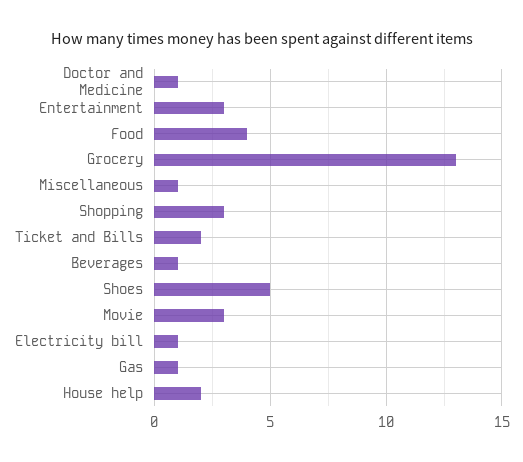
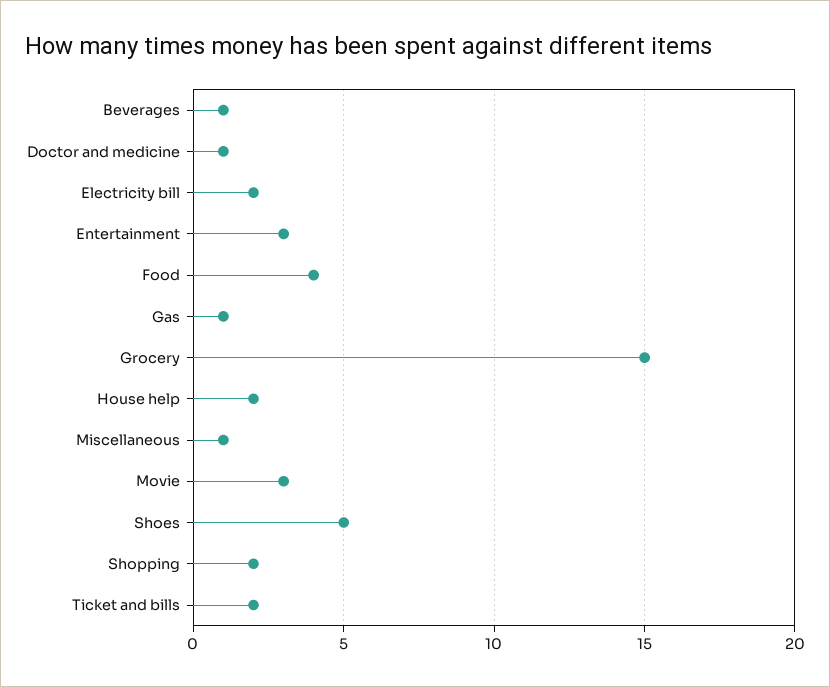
Grocery: 13 -> 15
Shopping: 3 -> 2
Electricity bill: 1 -> 2

